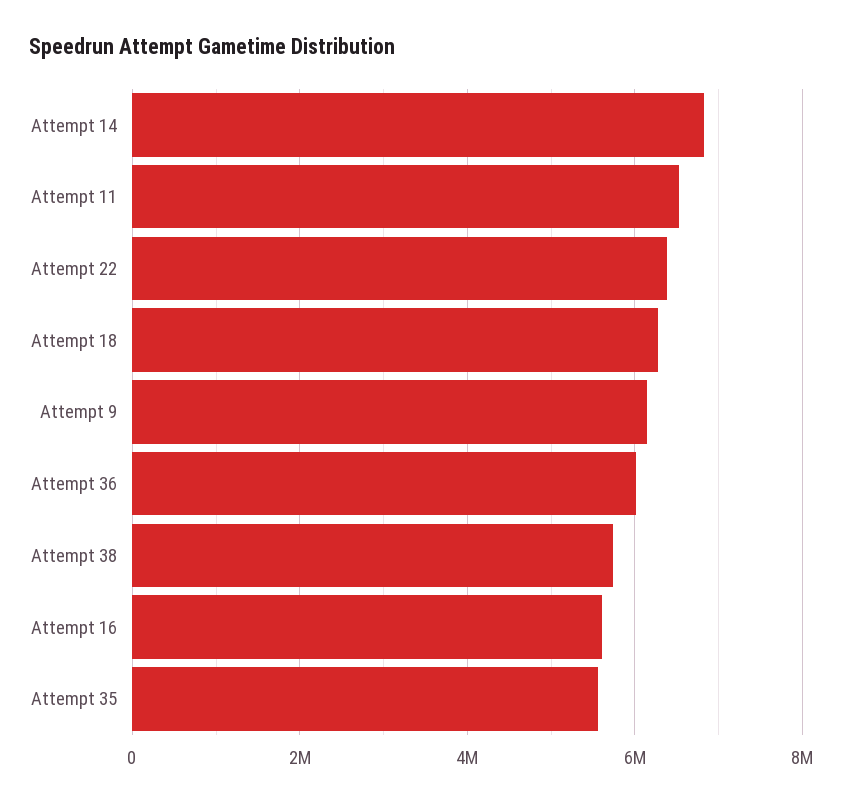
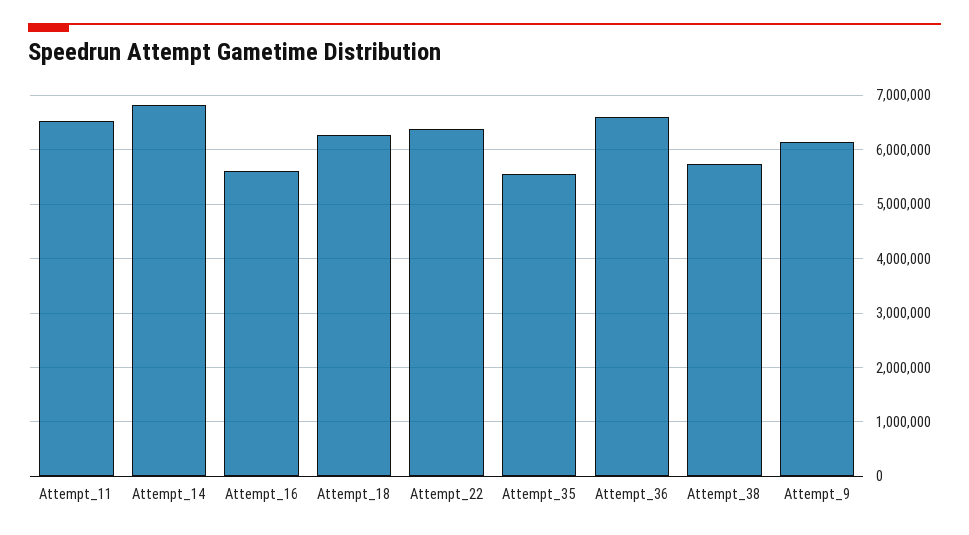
Attempt 36: 6000000 -> 6600000

